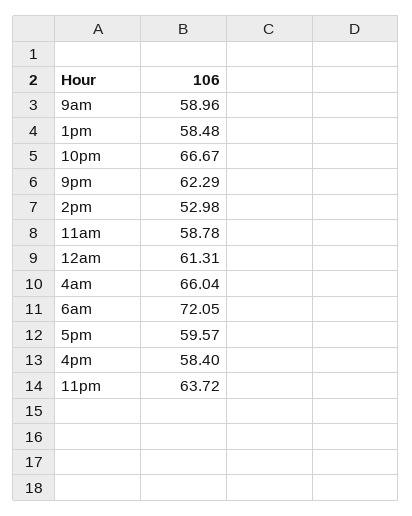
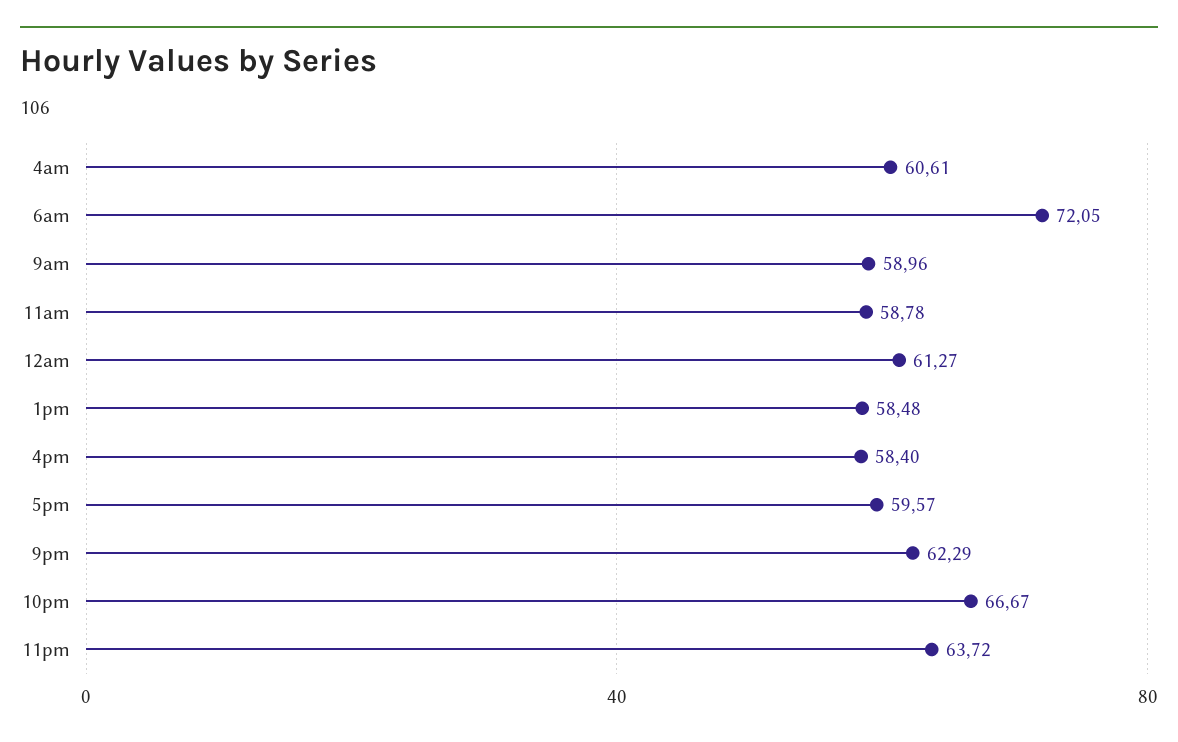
2pm: 52.98 -> none
12am: 61.31 -> 61.27
4am: 66.04 -> 60.61

